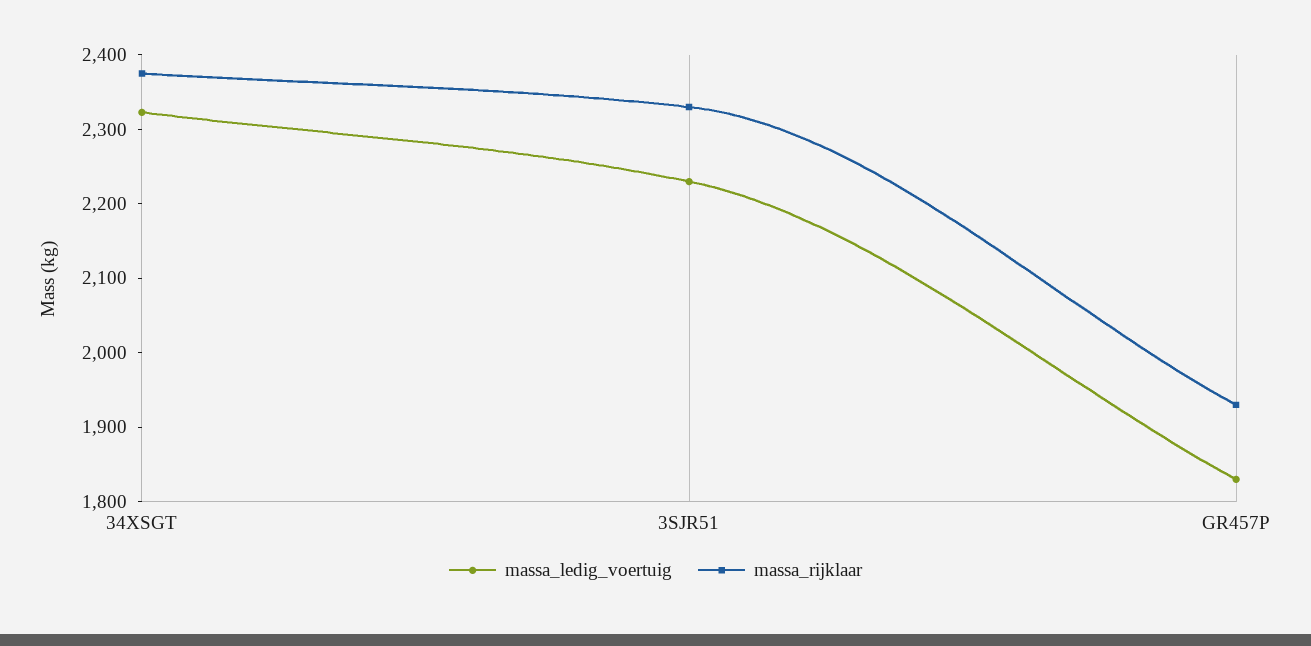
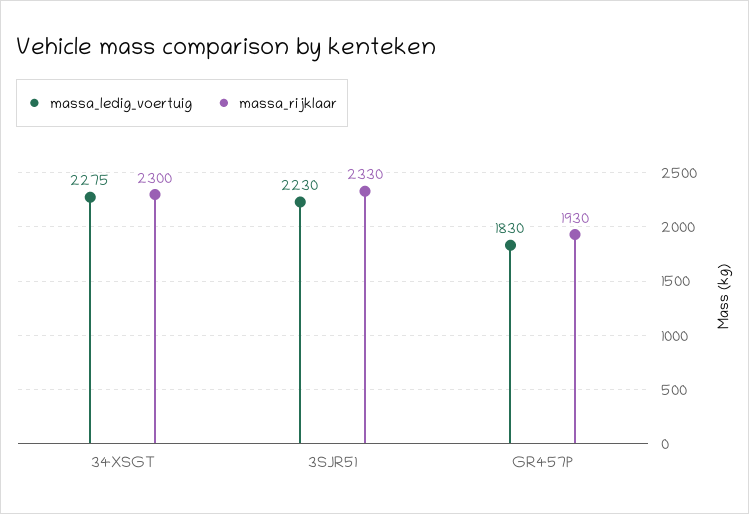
massa_ledig_voertuig, 34XSGT: 2320 -> 2275
massa_rijklaar, 34XSGT: 2380 -> 2300

